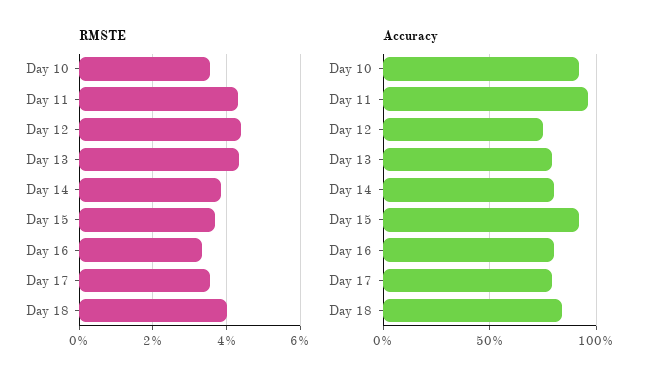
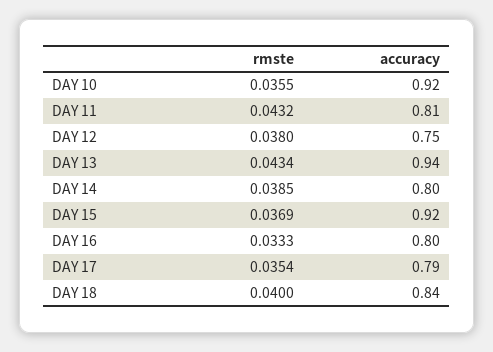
RMSTE, Day 12: 0.044 -> 0.038
Accuracy, Day 11: 0.95 -> 0.81
Accuracy, Day 13: 0.8 -> 0.94

